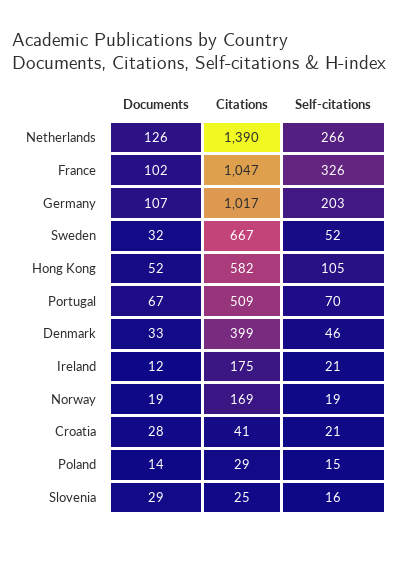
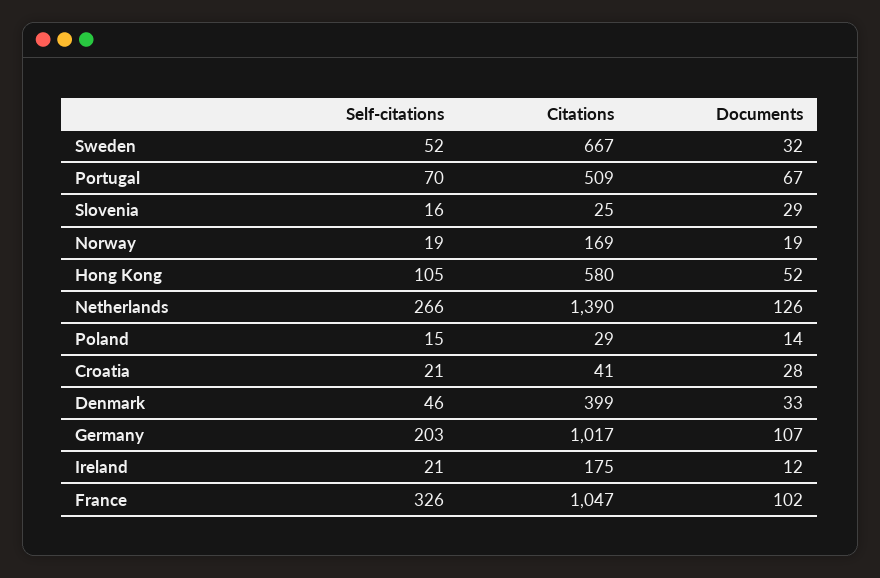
Citations, Hong Kong: 582 -> 580

